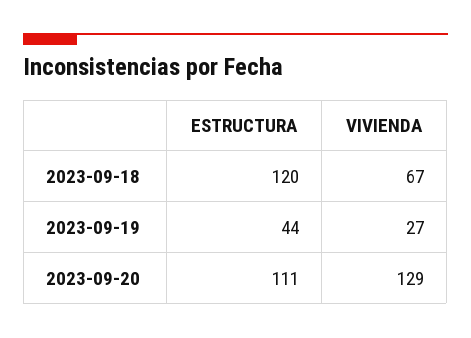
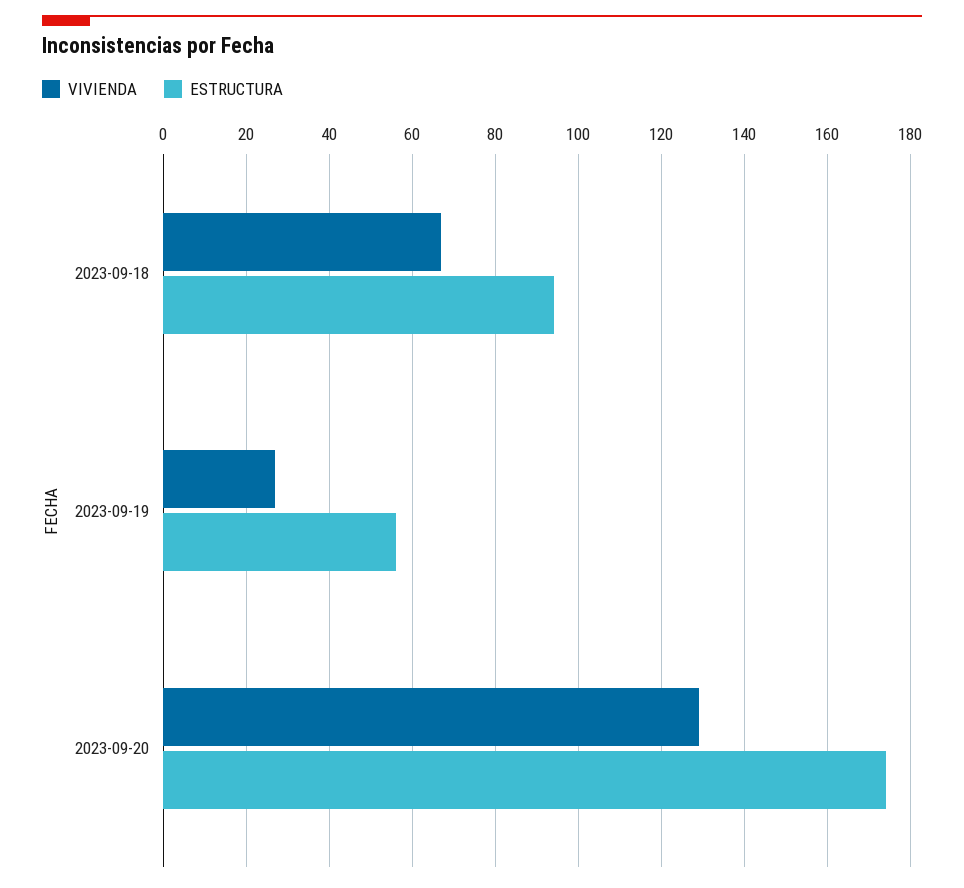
ESTRUCTURA, 2023-09-18: 120 -> 95
ESTRUCTURA, 2023-09-19: 44 -> 55
ESTRUCTURA, 2023-09-20: 111 -> 175

